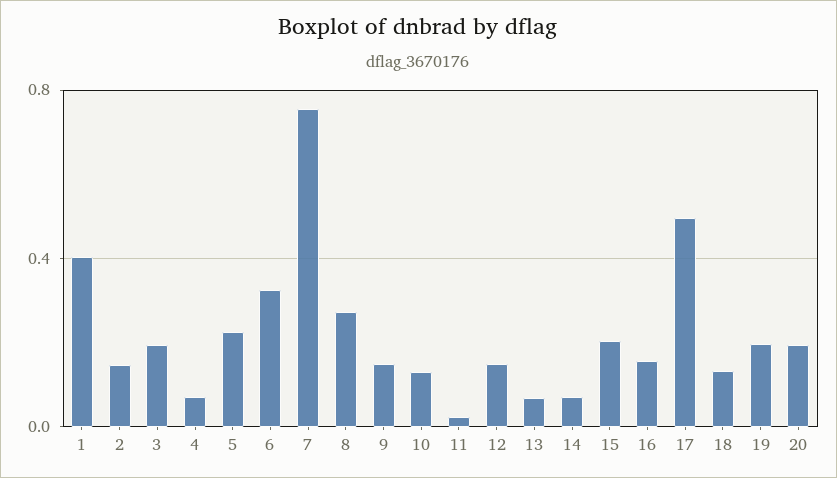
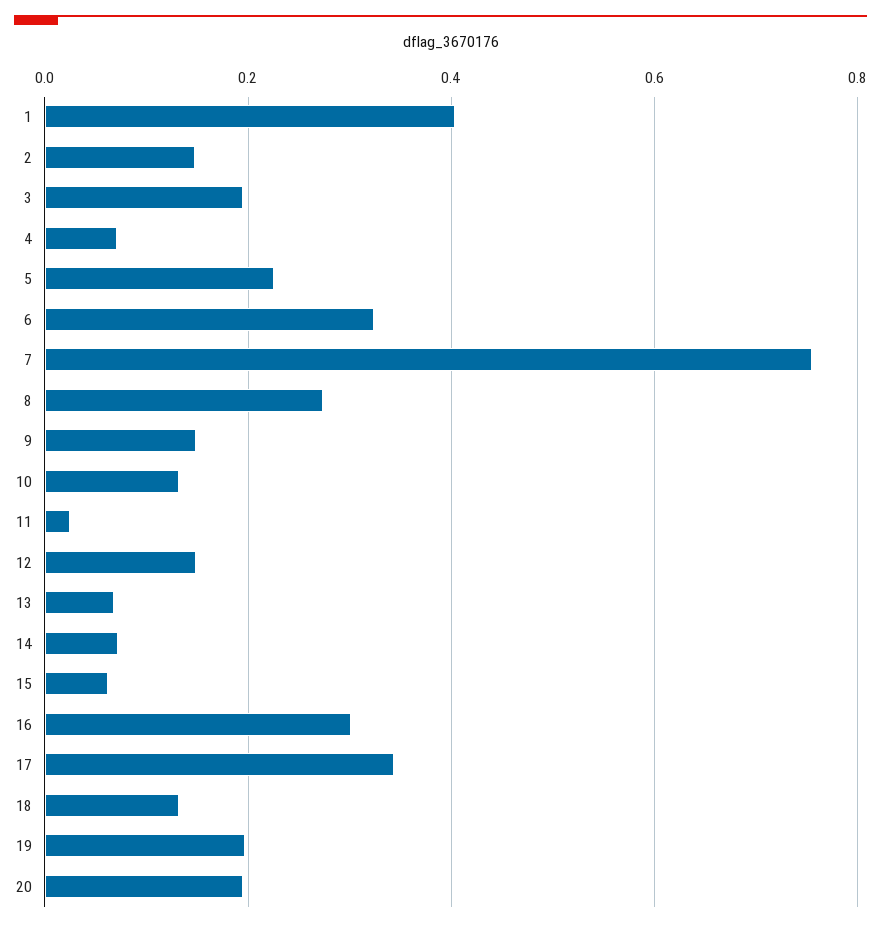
15: 0.2 -> 0.06
16: 0.15 -> 0.3
17: 0.5 -> 0.34

